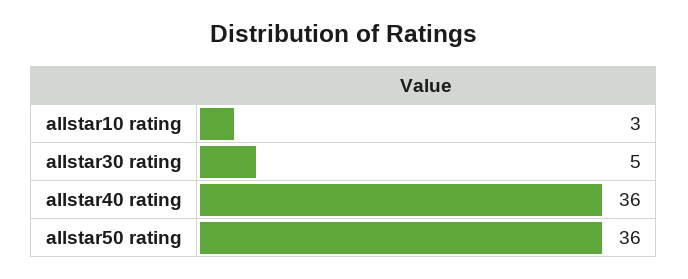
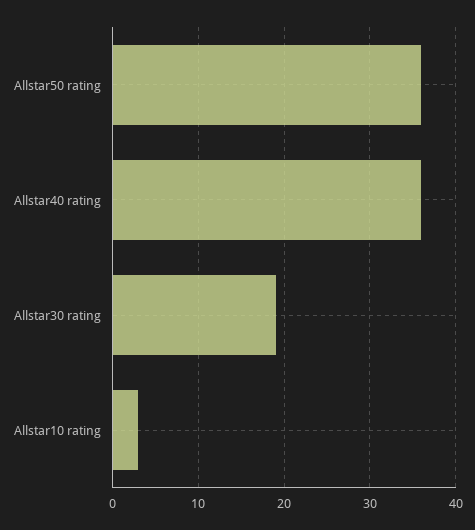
allstar30 rating: 5 -> 19

